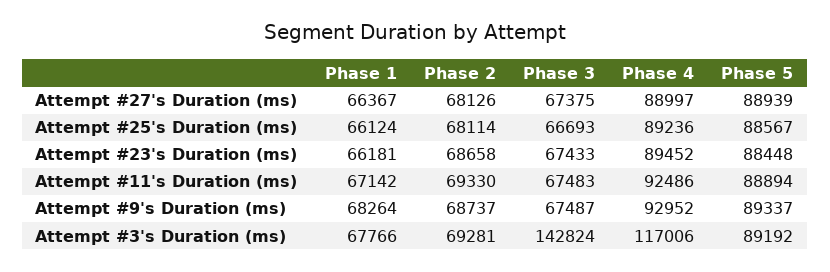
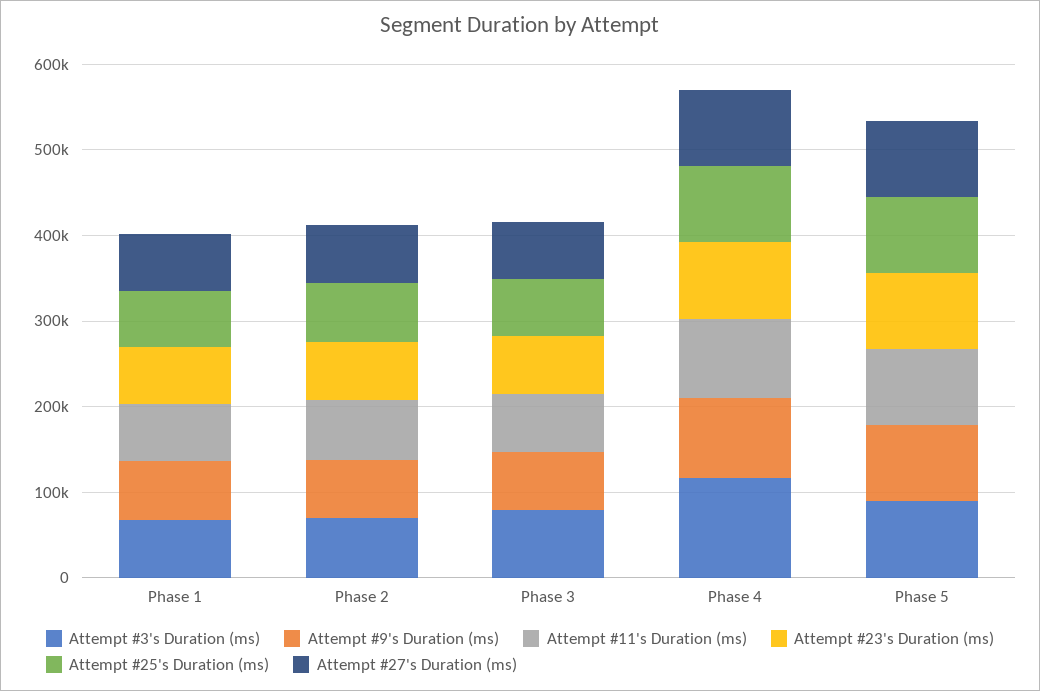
Attempt #3's Duration (ms), Phase 3: 142824 -> 80000

